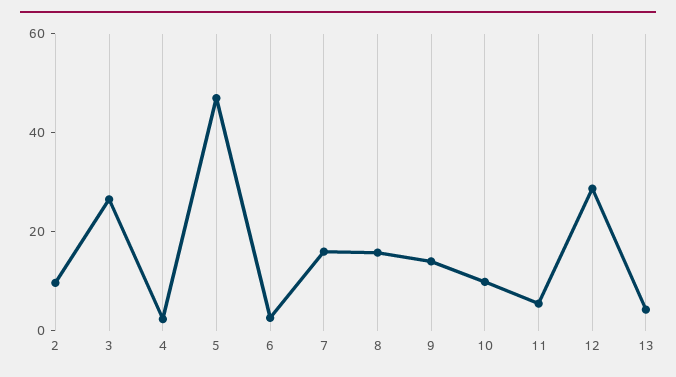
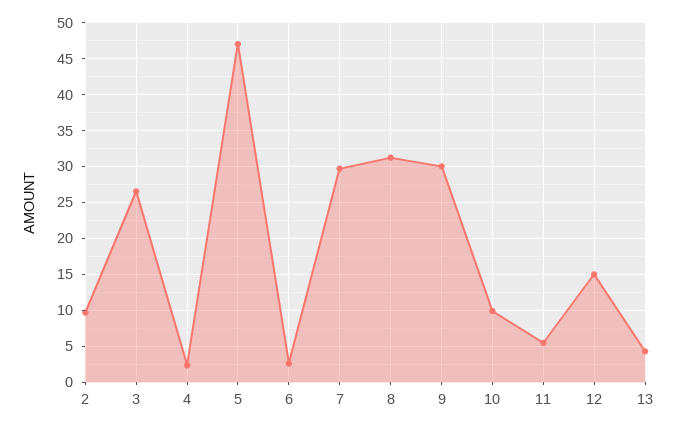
7: 15 -> 30
8: 15 -> 31
9: 15 -> 30
12: 30 -> 15

